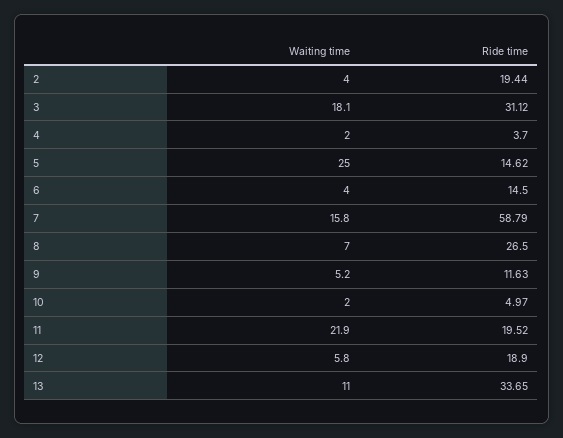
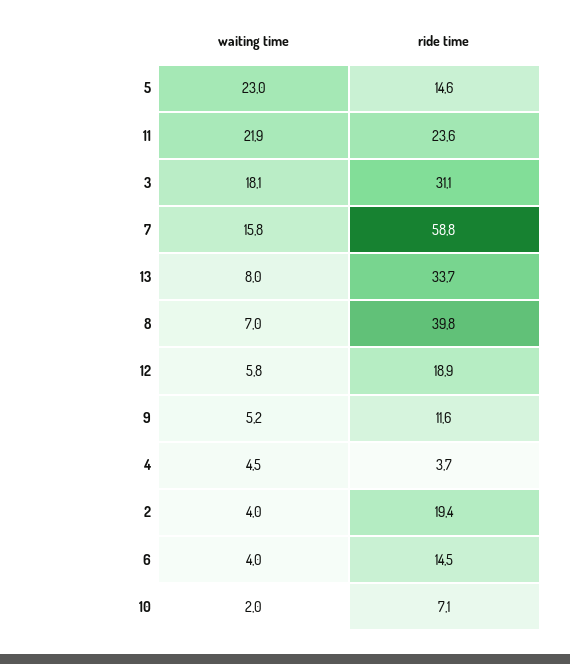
Waiting time, 4: 2 -> 4.5
Waiting time, 5: 25 -> 23
Ride time, 8: 26.5 -> 39.8
Ride time, 10: 4.97 -> 7.1
Ride time, 11: 19.52 -> 23.6
Waiting time, 13: 11 -> 8

